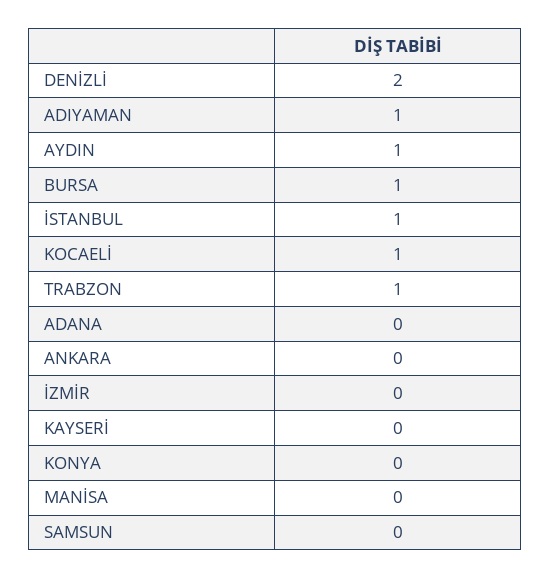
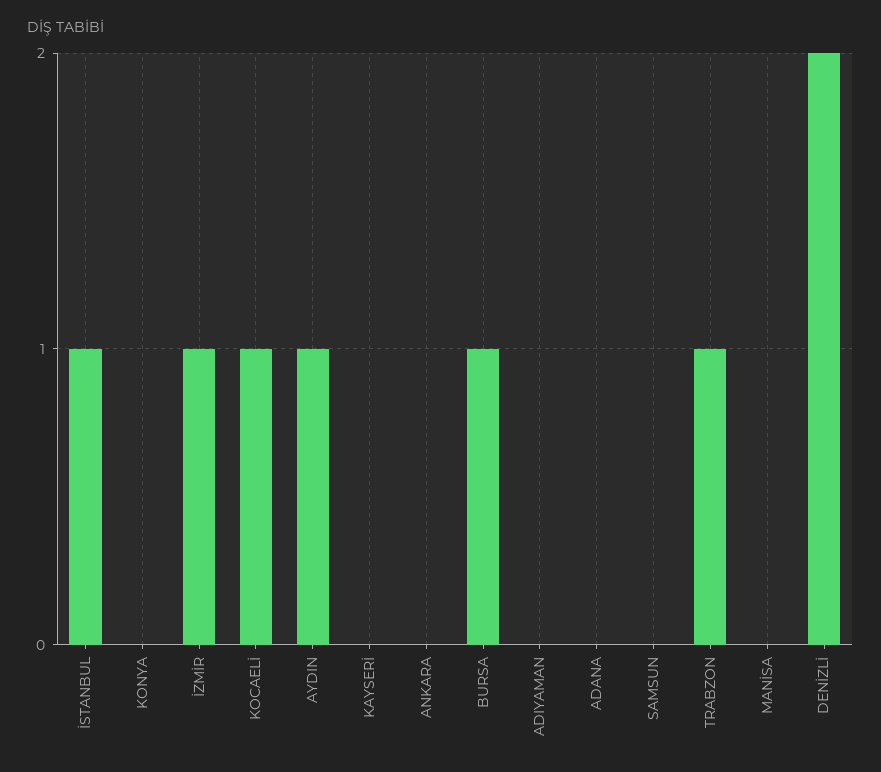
ADIYAMAN: 1 -> 0
İZMİR: 0 -> 1

